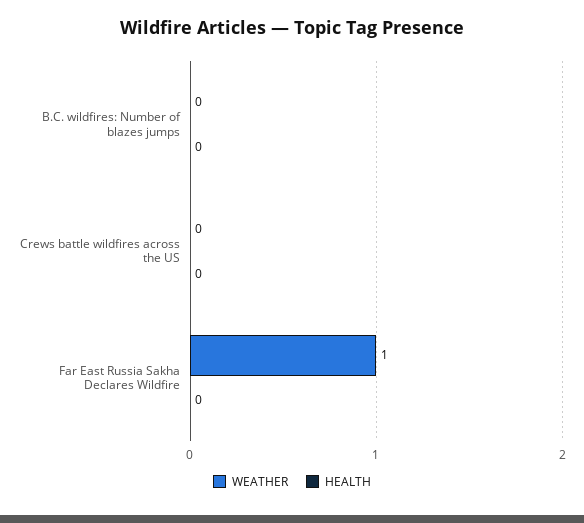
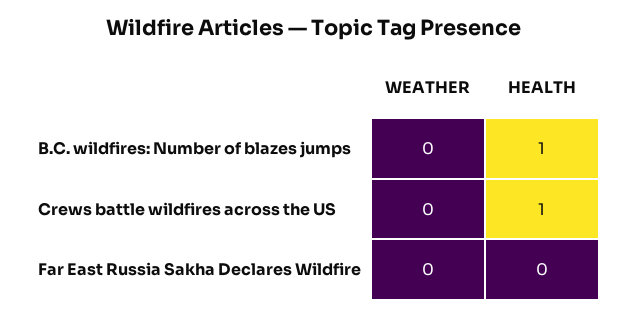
HEALTH, B.C. wildfires: Number of blazes jumps: 0 -> 1
HEALTH, Crews battle wildfires across the US: 0 -> 1
WEATHER, Far East Russia Sakha Declares Wildfire: 1 -> 0

